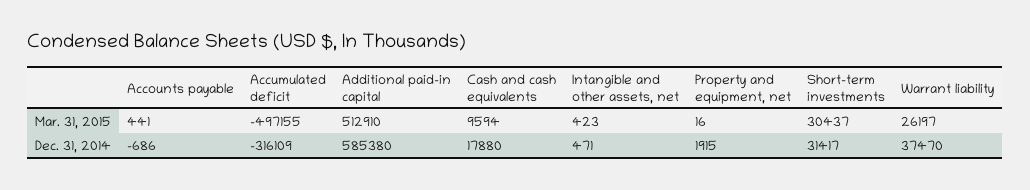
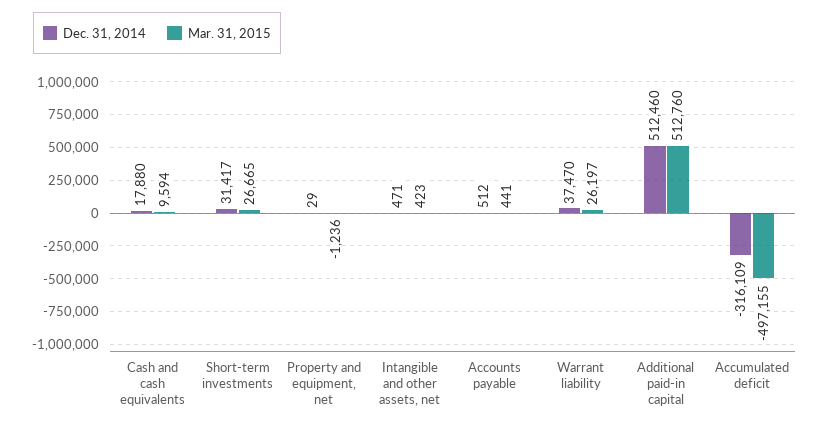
Mar. 31, 2015, Additional paid-in capital: 512910 -> 512760
Mar. 31, 2015, Property and equipment, net: 16 -> -1236
Mar. 31, 2015, Short-term investments: 30437 -> 26665
Dec. 31, 2014, Accounts payable: -686 -> 512
Dec. 31, 2014, Additional paid-in capital: 585380 -> 512460
Dec. 31, 2014, Property and equipment, net: 1915 -> 29

